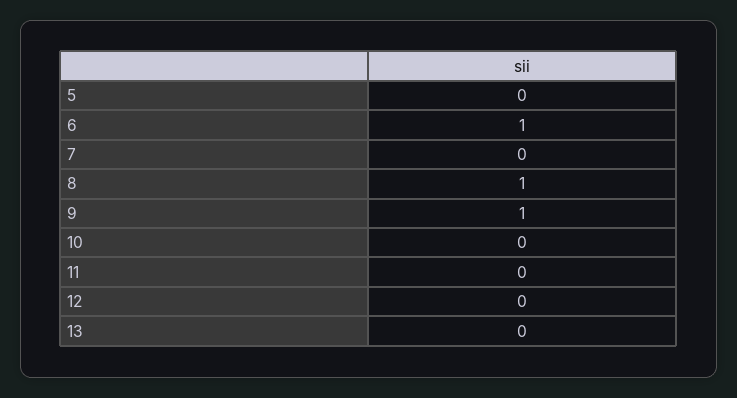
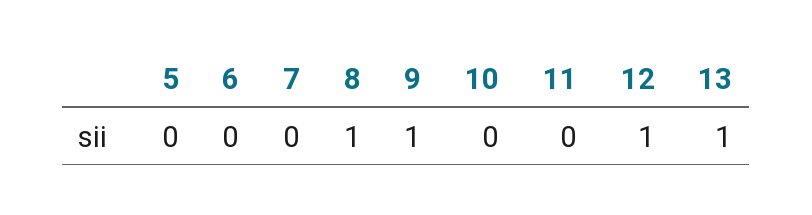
6: 1 -> 0
12: 0 -> 1
13: 0 -> 1

